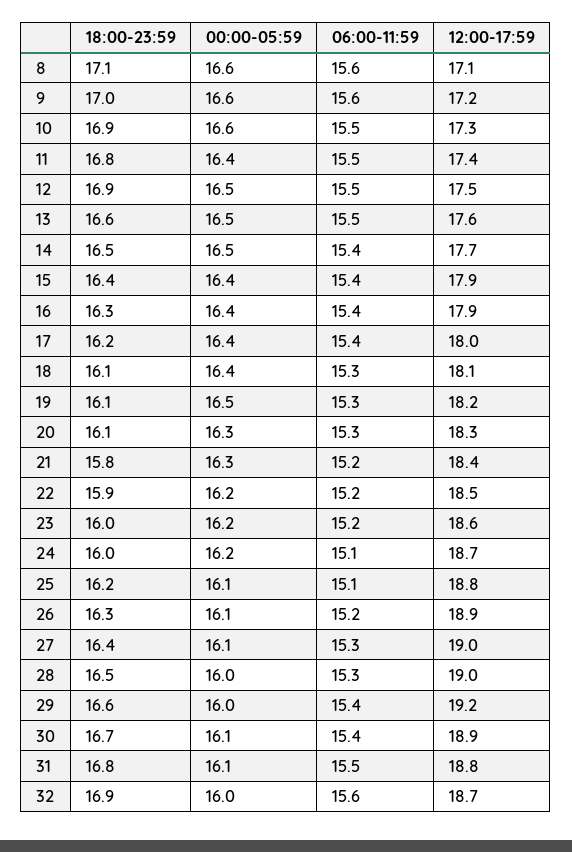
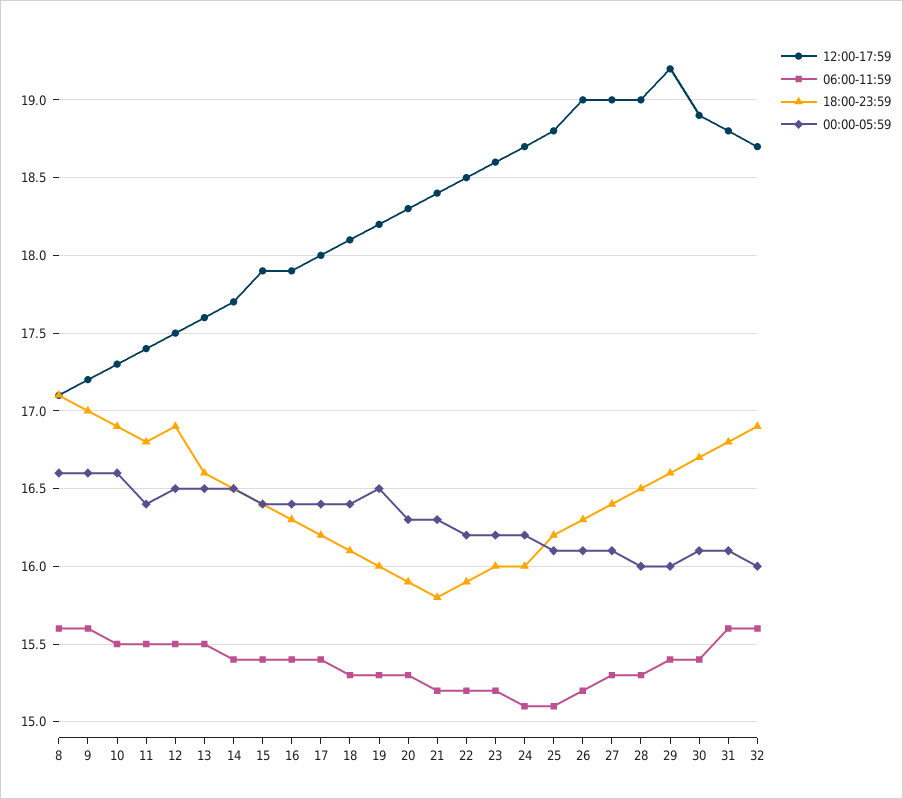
18:00-23:59, 19: 16.1 -> 16
18:00-23:59, 20: 16.1 -> 15.9
12:00-17:59, 26: 18.9 -> 19
06:00-11:59, 31: 15.5 -> 15.6

